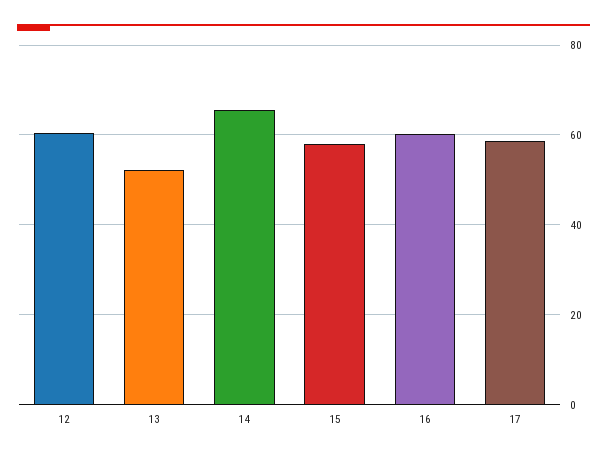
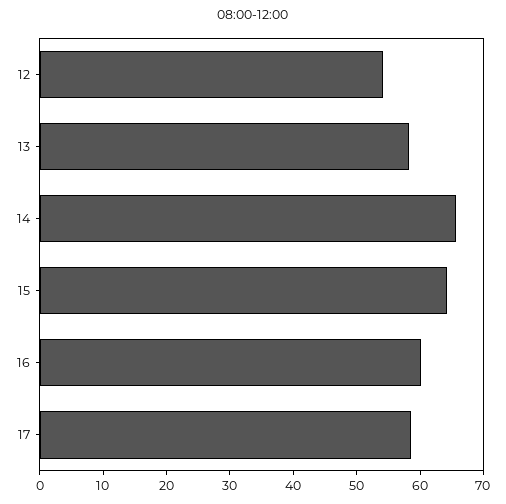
12: 60 -> 54
13: 52 -> 58
15: 58 -> 64

